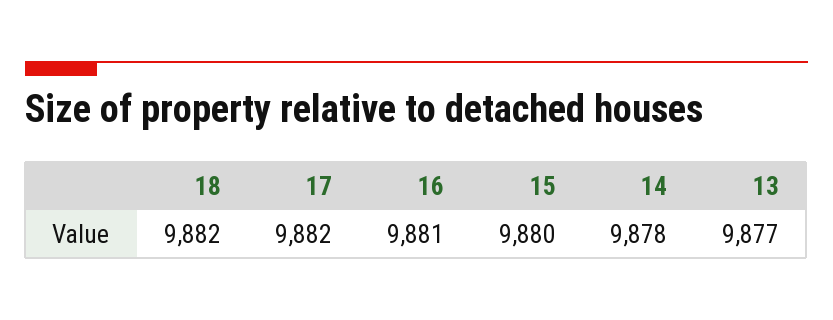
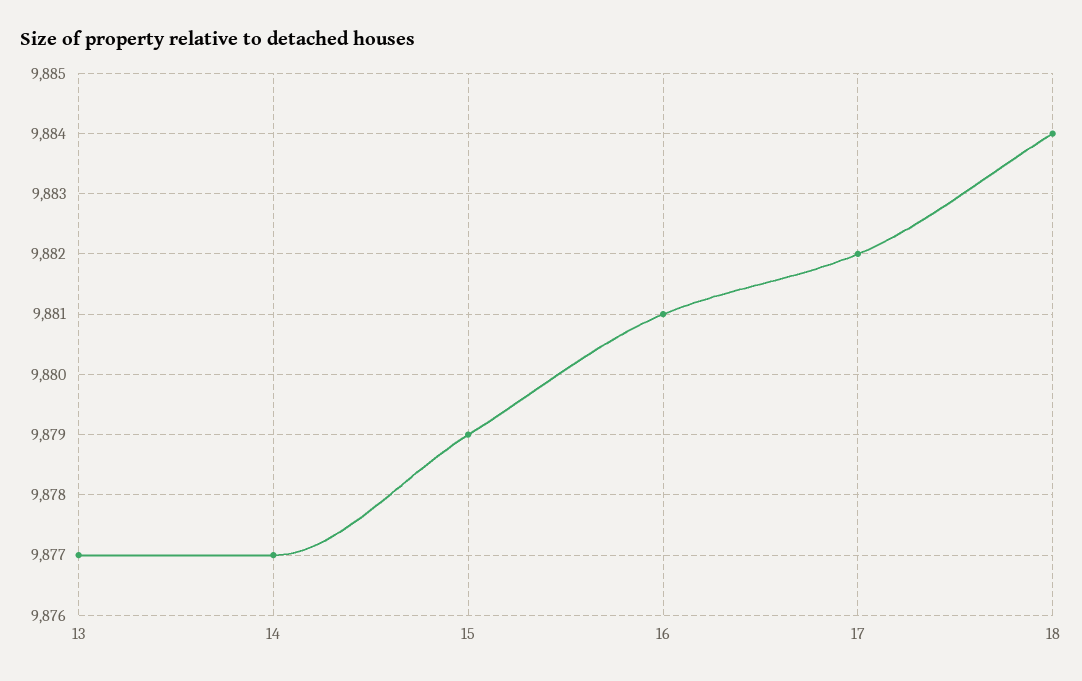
18: 9882 -> 9884
15: 9880 -> 9879
14: 9878 -> 9877

